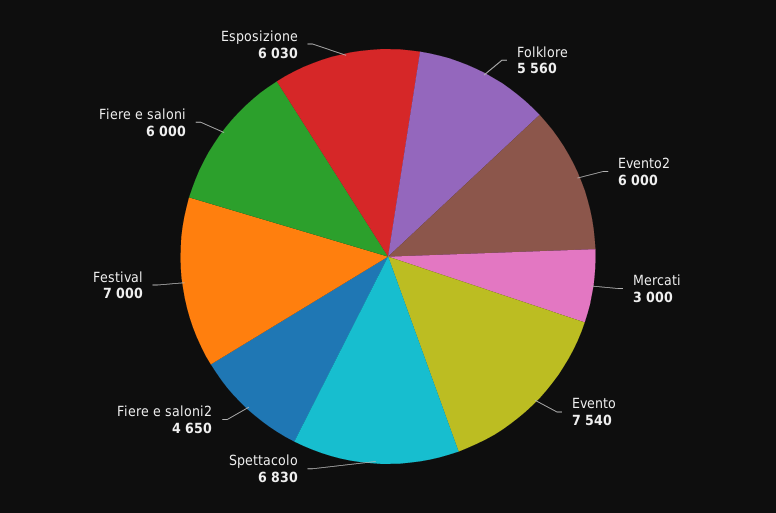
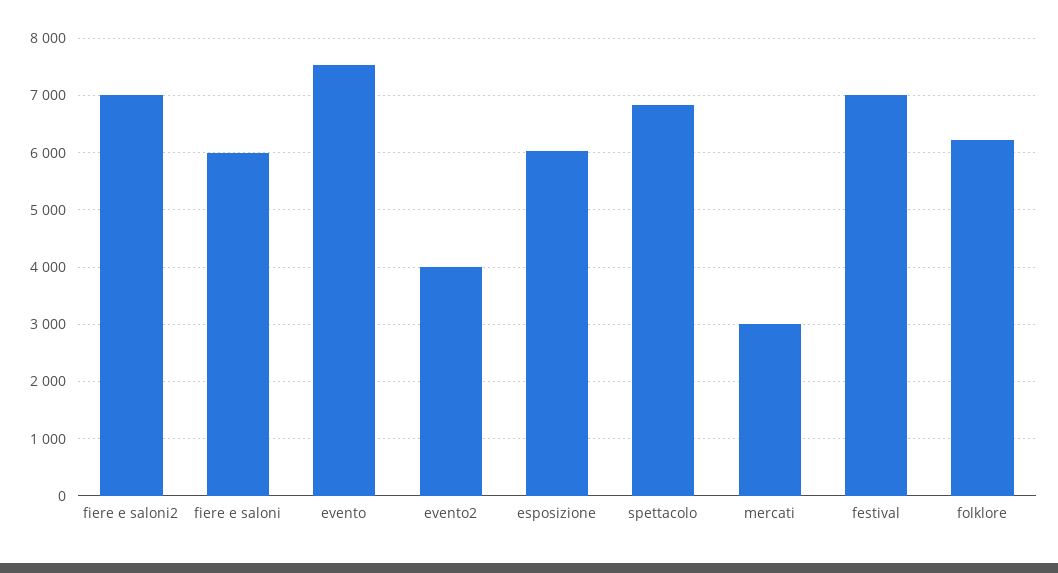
Folklore: 5560 -> 6200
Evento2: 6000 -> 4000
Fiere e saloni2: 4650 -> 7000

